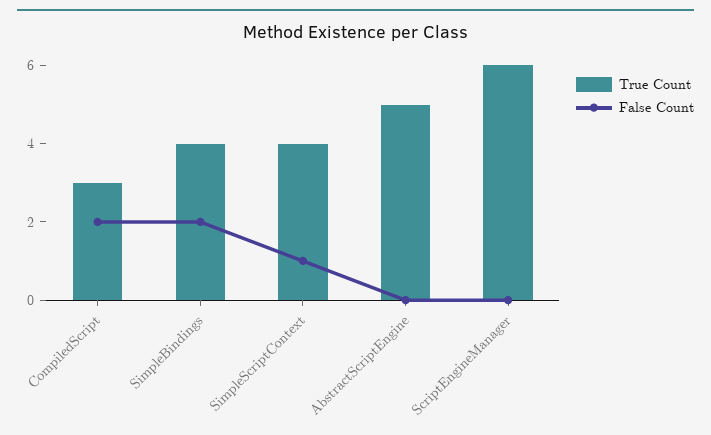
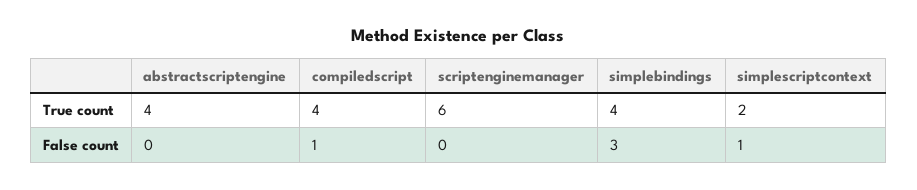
True Count, CompiledScript: 3 -> 4
False Count, CompiledScript: 2 -> 1
False Count, SimpleBindings: 2 -> 3
True Count, SimpleScriptContext: 4 -> 2
True Count, AbstractScriptEngine: 5 -> 4

